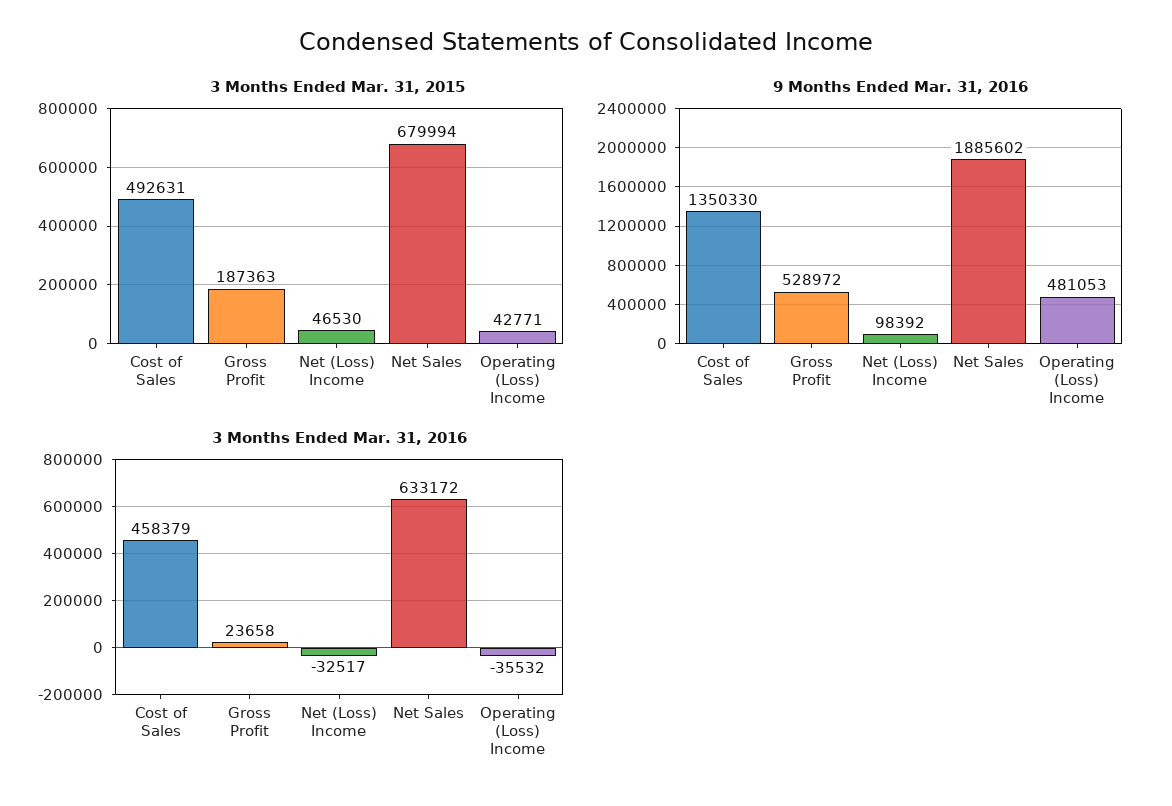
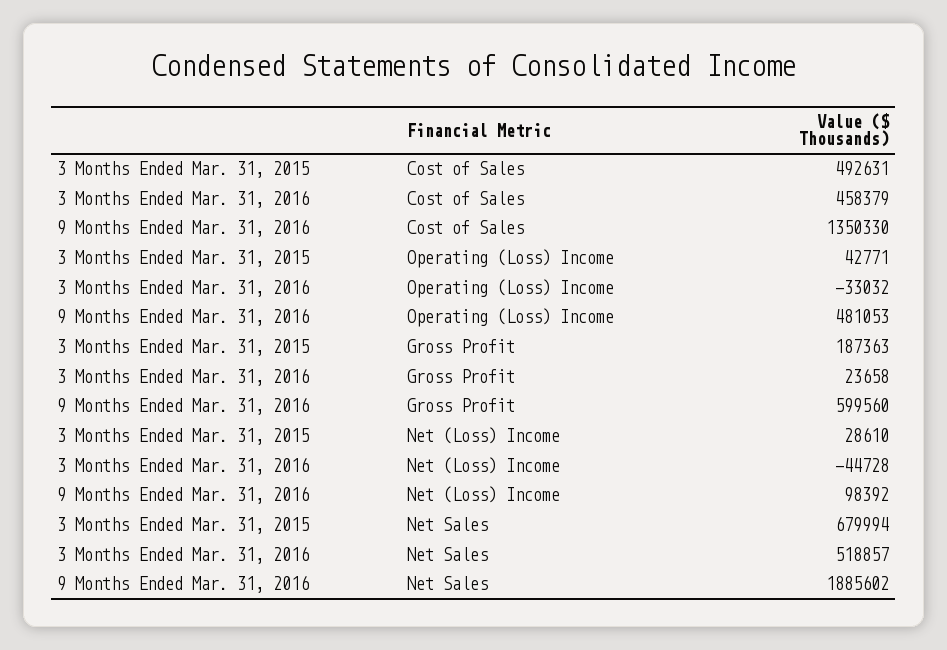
3 Months Ended Mar. 31, 2015, Net (Loss) Income: 46530 -> 28610
9 Months Ended Mar. 31, 2016, Gross Profit: 528972 -> 599560
3 Months Ended Mar. 31, 2016, Net (Loss) Income: -32517 -> -44728
3 Months Ended Mar. 31, 2016, Net Sales: 633172 -> 518857
3 Months Ended Mar. 31, 2016, Operating (Loss) Income: -35532 -> -33032

